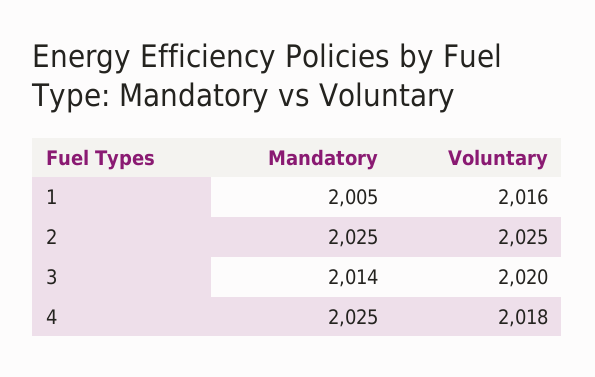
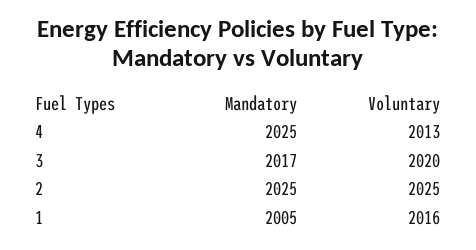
Mandatory, 3: 2014 -> 2017
Voluntary, 4: 2018 -> 2013

